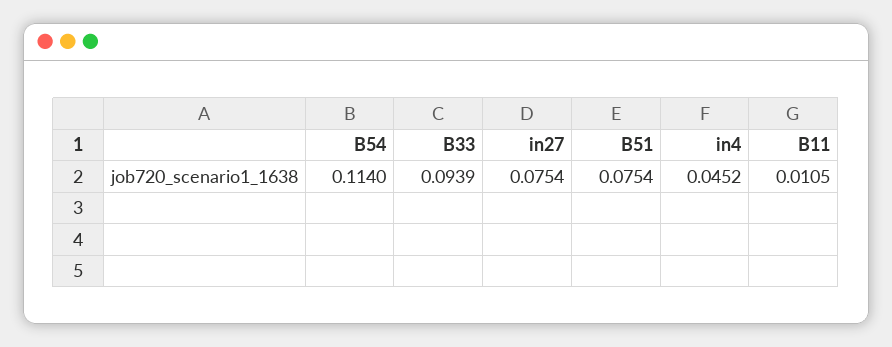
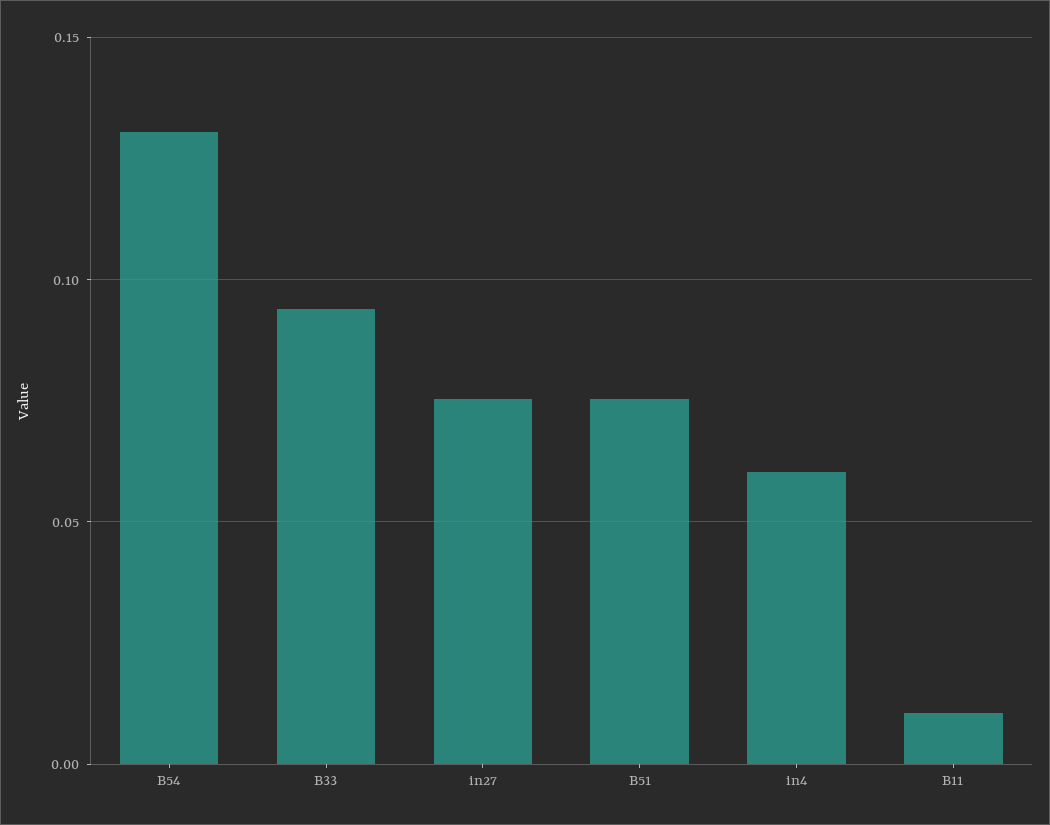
B54: 0.114 -> 0.13
in4: 0.0452 -> 0.06

